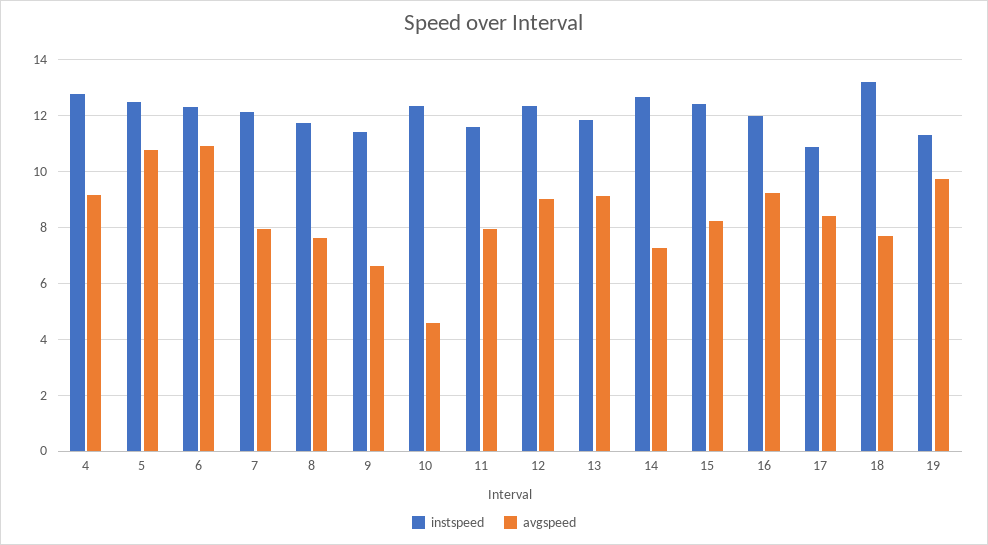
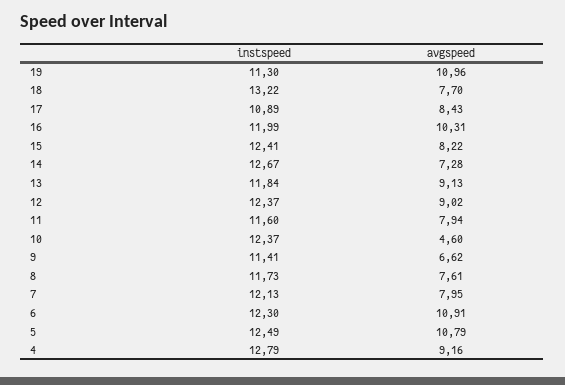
avgspeed, 16: 9.25 -> 10.31
avgspeed, 19: 9.75 -> 10.96

